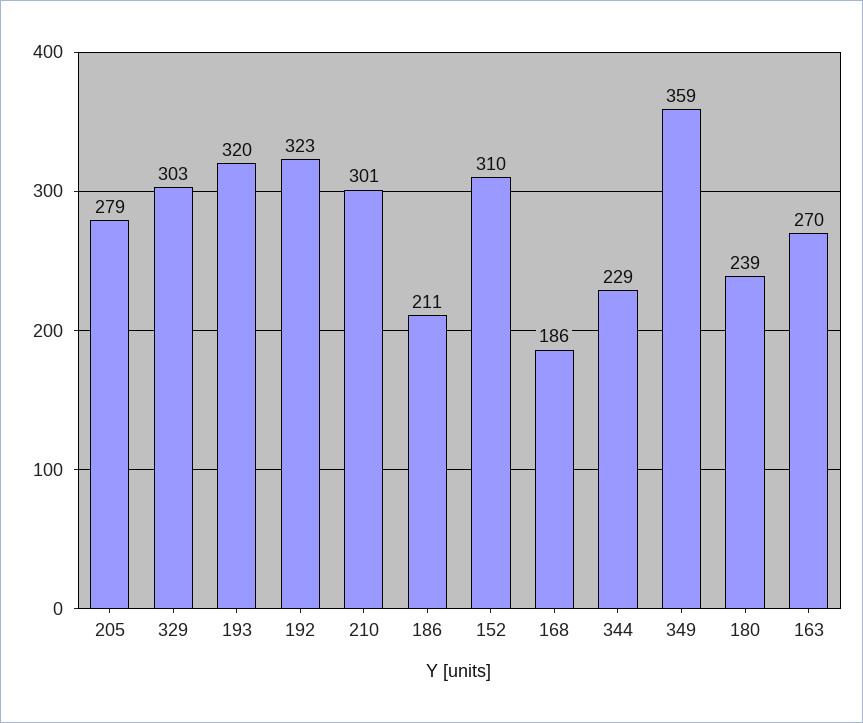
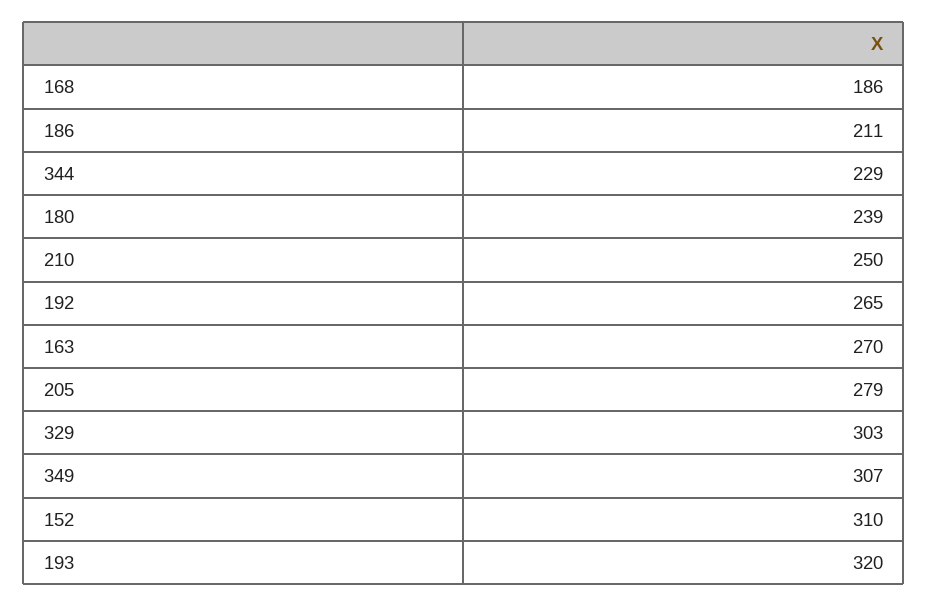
192: 323 -> 265
210: 301 -> 250
349: 359 -> 307

